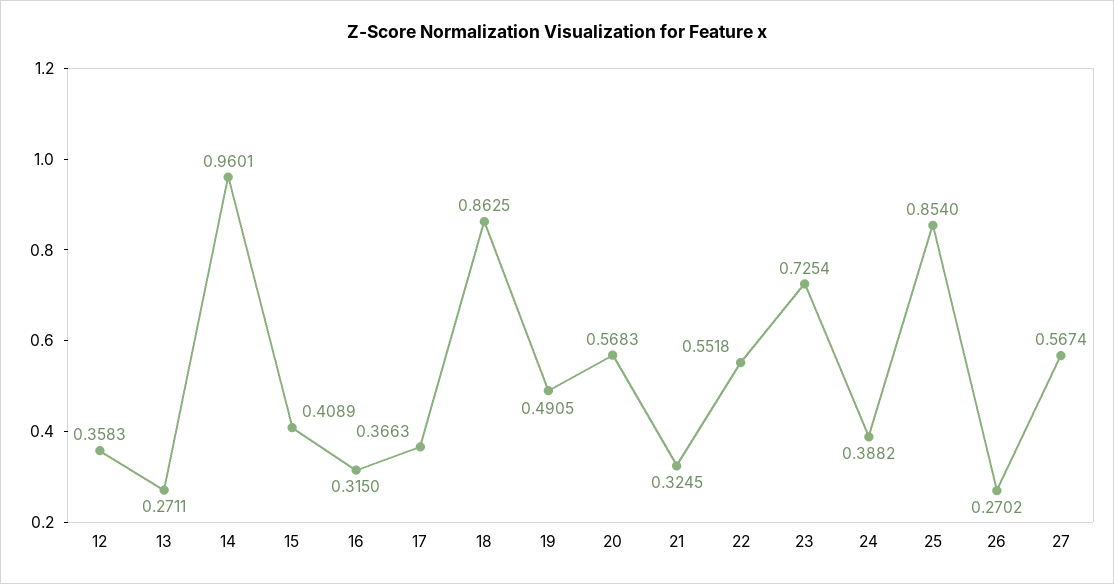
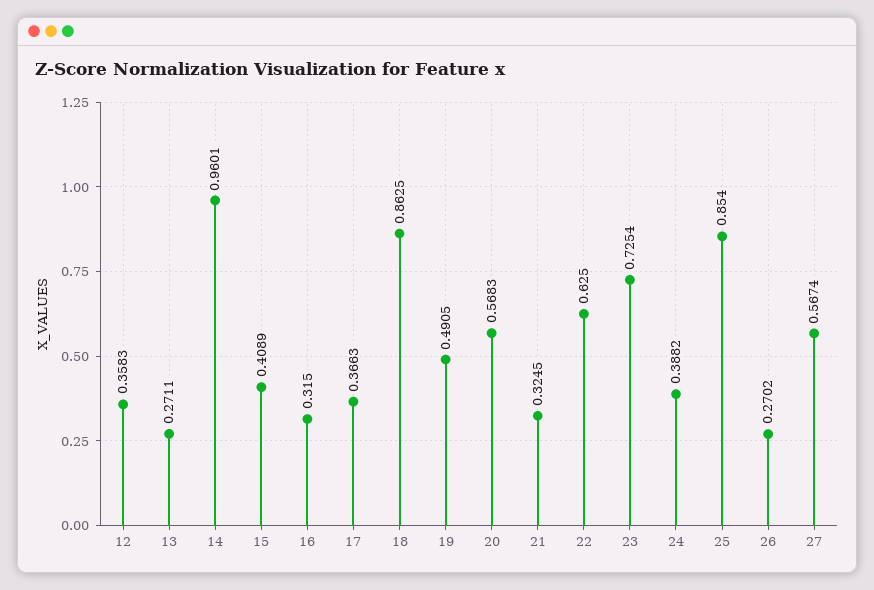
22: 0.5518 -> 0.625

